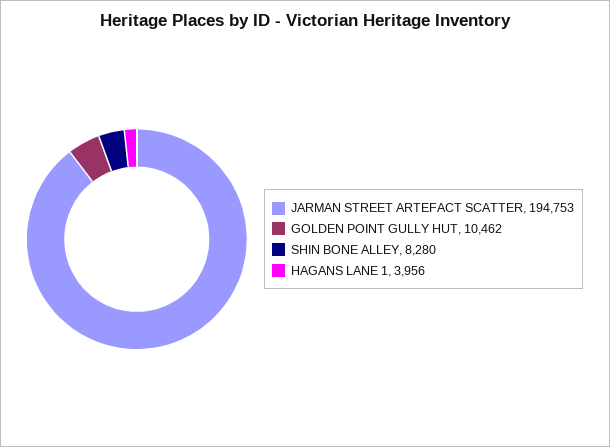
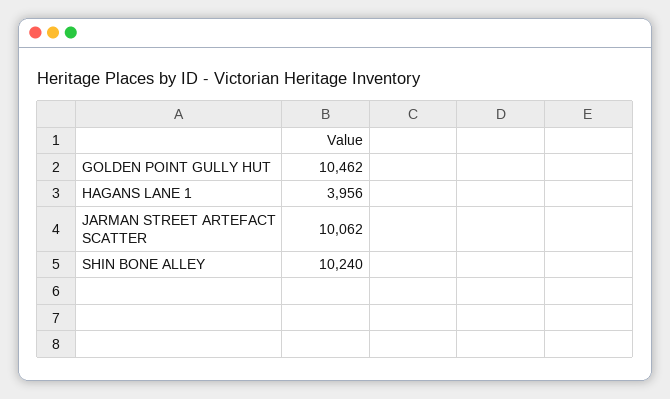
JARMAN STREET ARTEFACT SCATTER: 194753 -> 10062
SHIN BONE ALLEY: 8280 -> 10240

